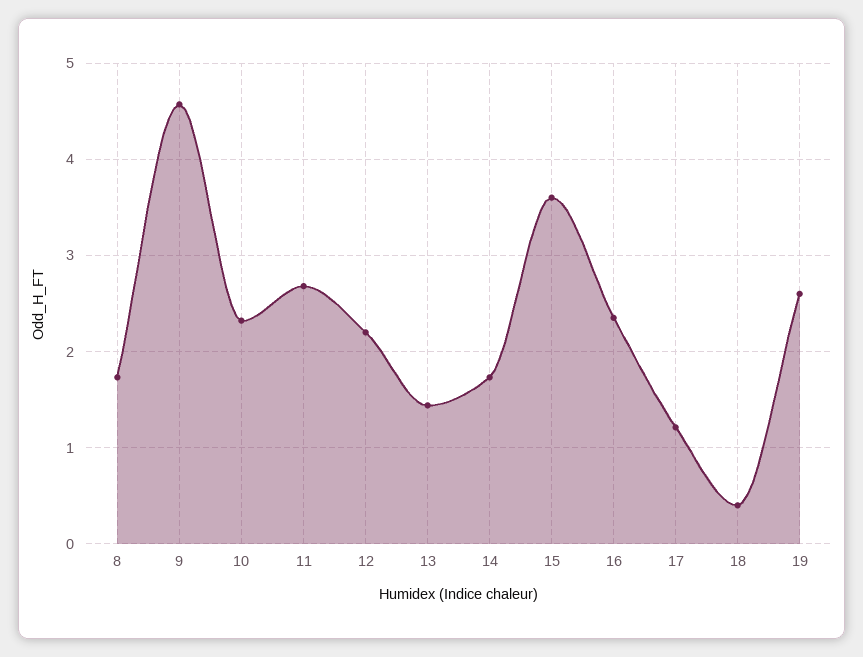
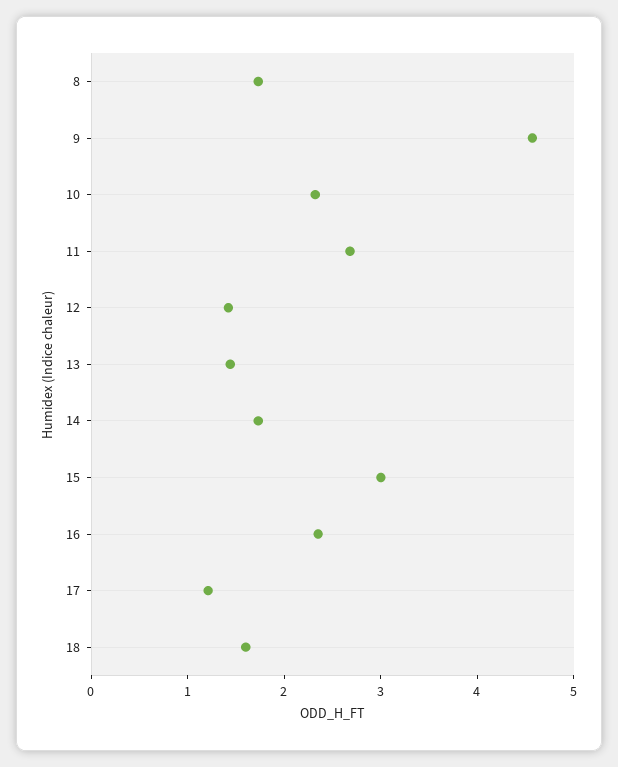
12: 2.2 -> 1.4
15: 3.6 -> 3
18: 0.4 -> 1.6
19: 2.6 -> none

